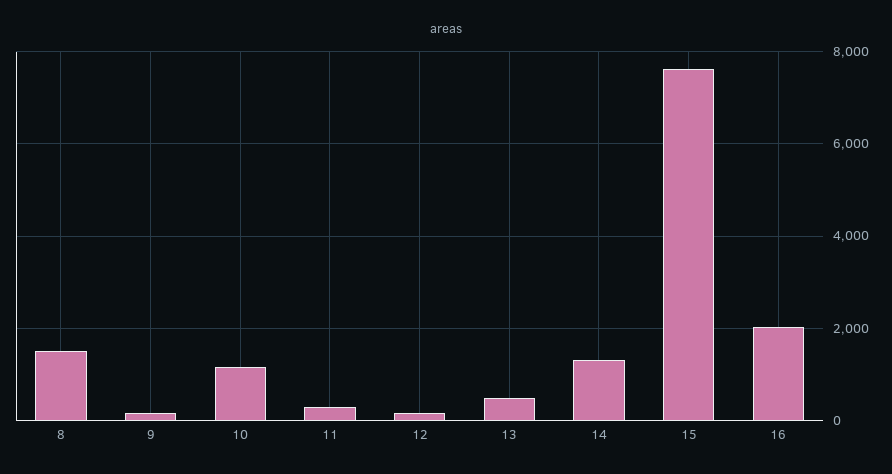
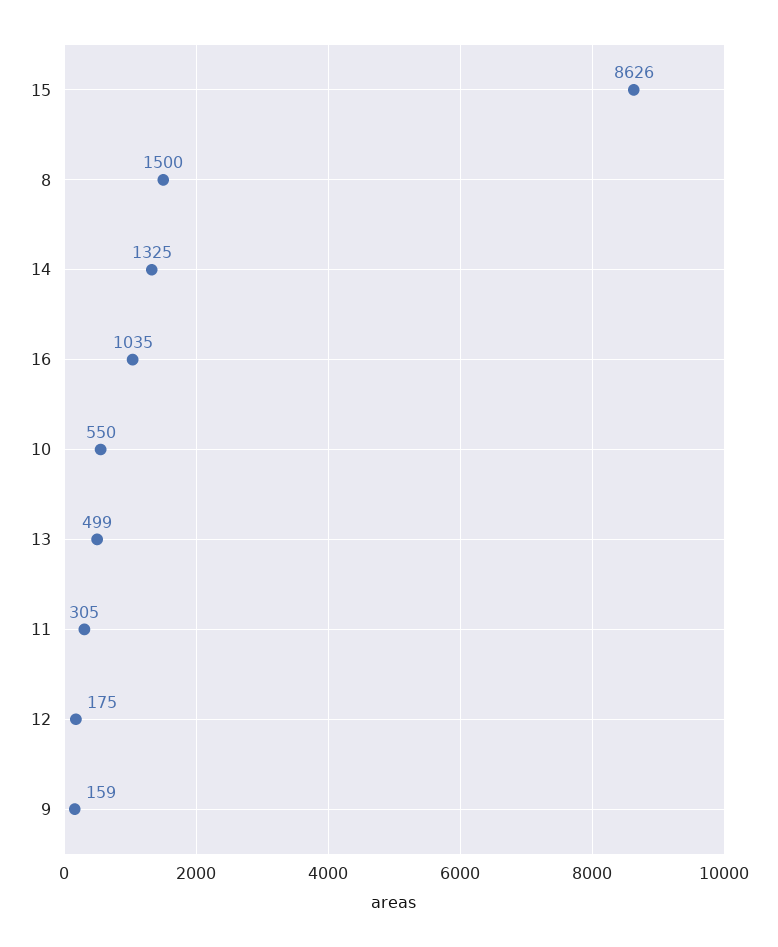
10: 1200 -> 550
15: 7600 -> 8626
16: 2000 -> 1035

